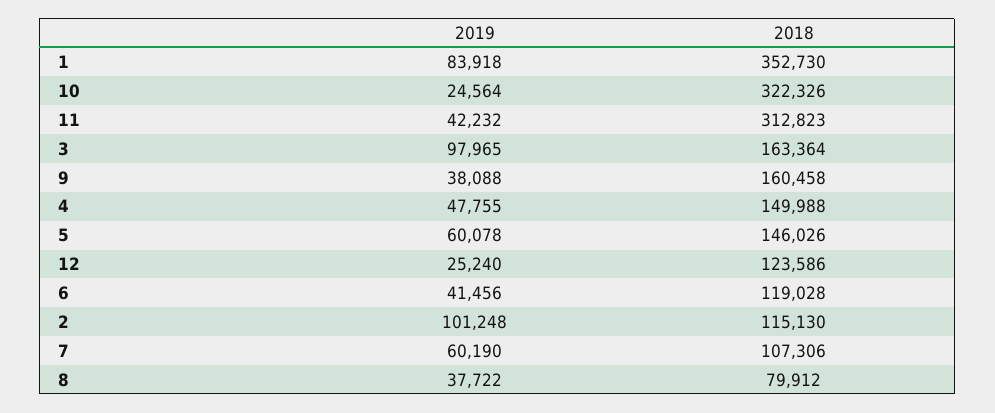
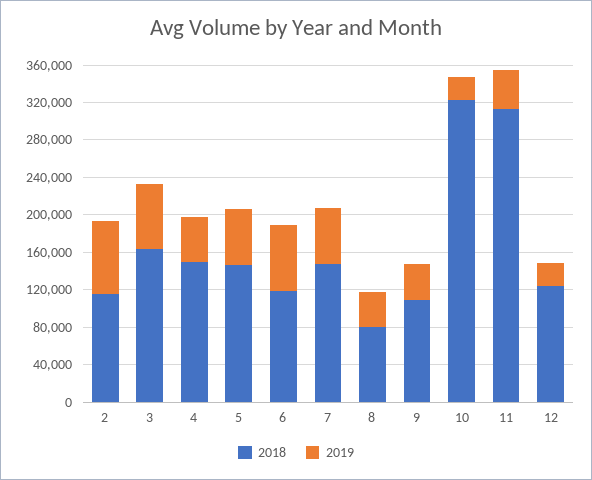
2019, 1: 83918 -> none
2018, 1: 352730 -> none
2019, 3: 97965 -> 70000
2018, 9: 160458 -> 110000
2019, 6: 41456 -> 70000
2019, 2: 101248 -> 80000
2018, 7: 107306 -> 150000

